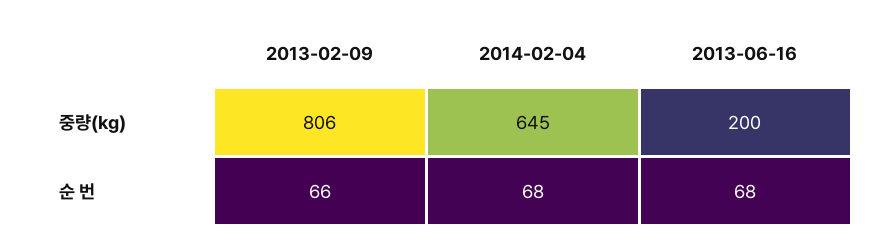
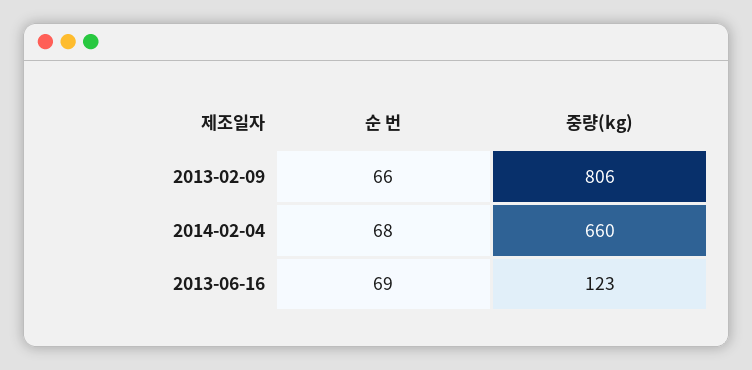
2014-02-04, 중량(kg): 645 -> 660
2013-06-16, 중량(kg): 200 -> 123
2013-06-16, 순 번: 68 -> 69

